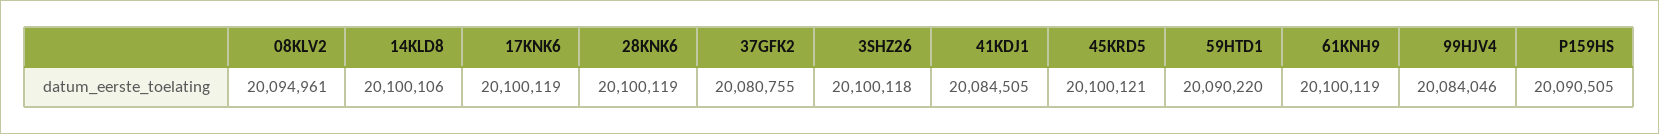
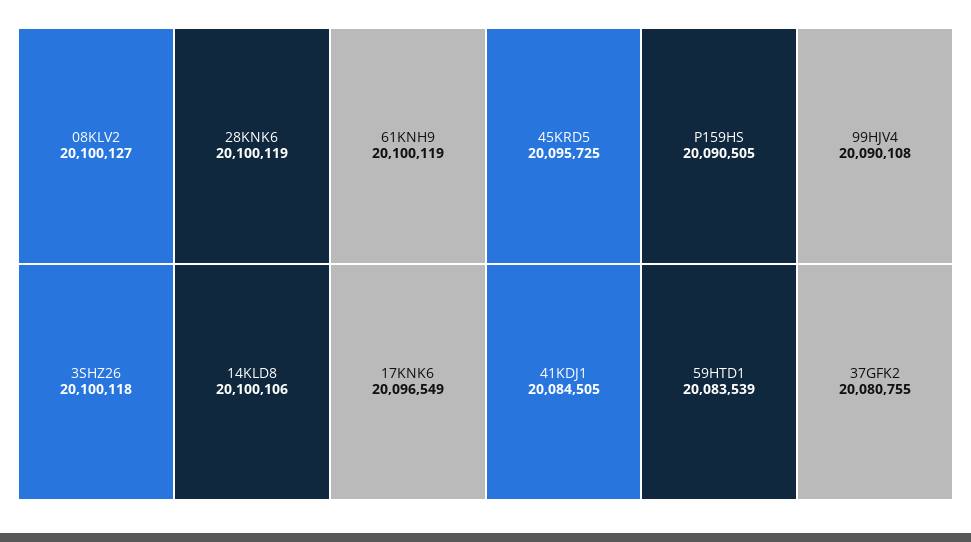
08KLV2: 20094961 -> 20100127
17KNK6: 20100119 -> 20096549
45KRD5: 20100121 -> 20095725
59HTD1: 20090220 -> 20083539
99HJV4: 20084046 -> 20090108

